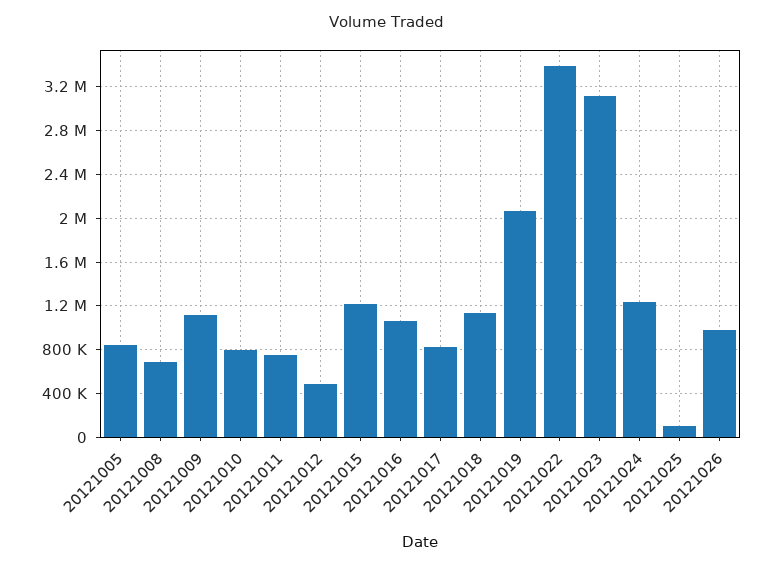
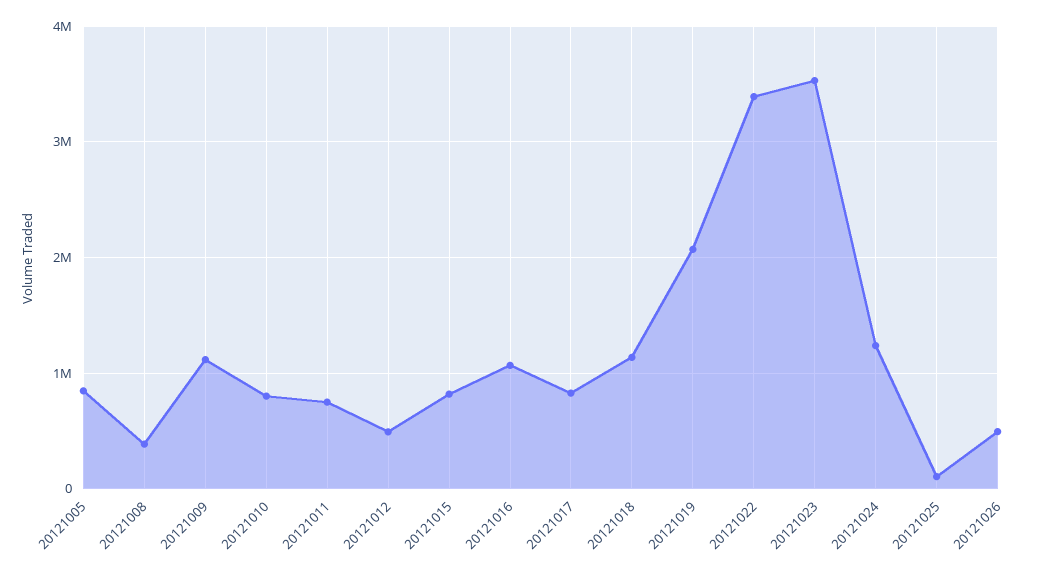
20121008: 700000 -> 400000
20121015: 1200000 -> 800000
20121023: 3100000 -> 3500000
20121026: 1000000 -> 500000

